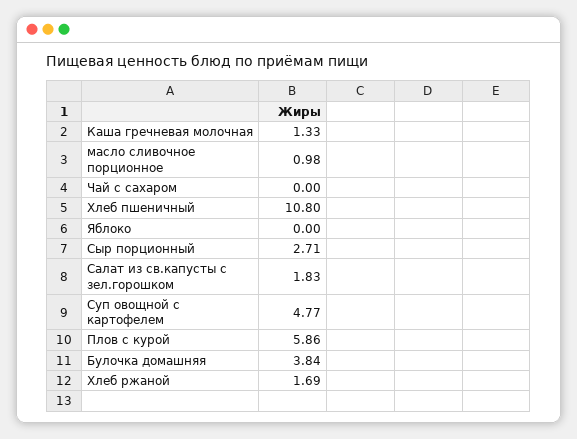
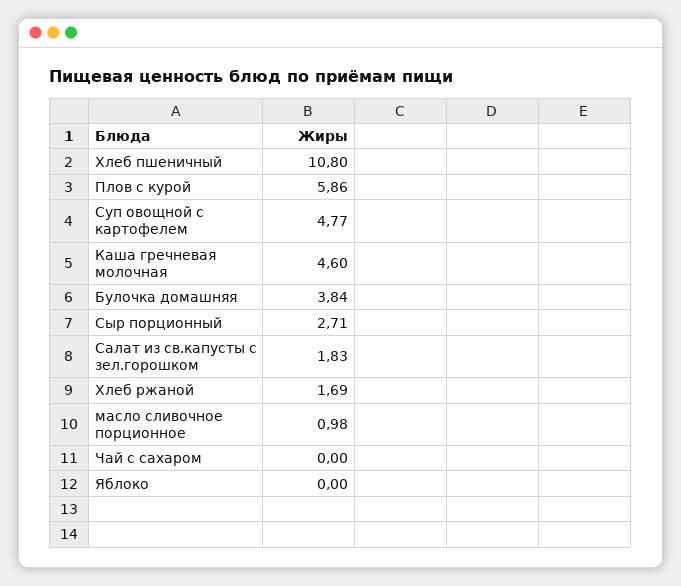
Каша гречневая молочная: 1.33 -> 4.6

